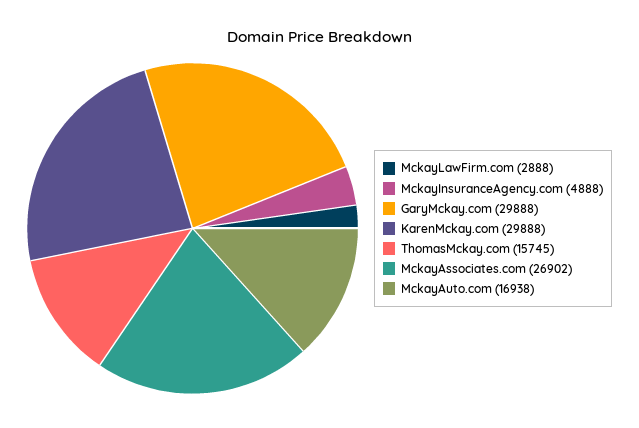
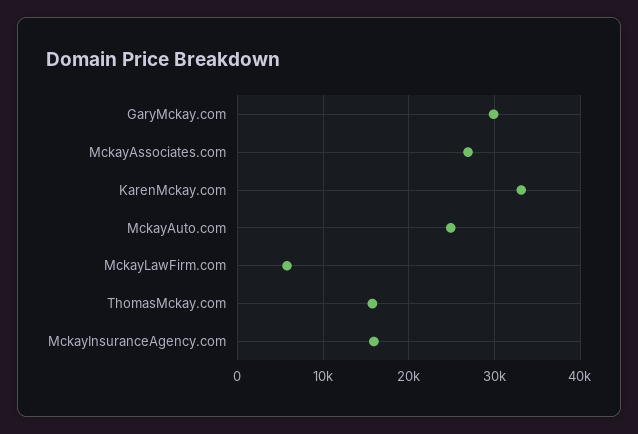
MckayLawFirm.com: 2888 -> 6000
MckayInsuranceAgency.com: 4888 -> 16000
KarenMckay.com: 29888 -> 33000
MckayAuto.com: 16938 -> 25000

